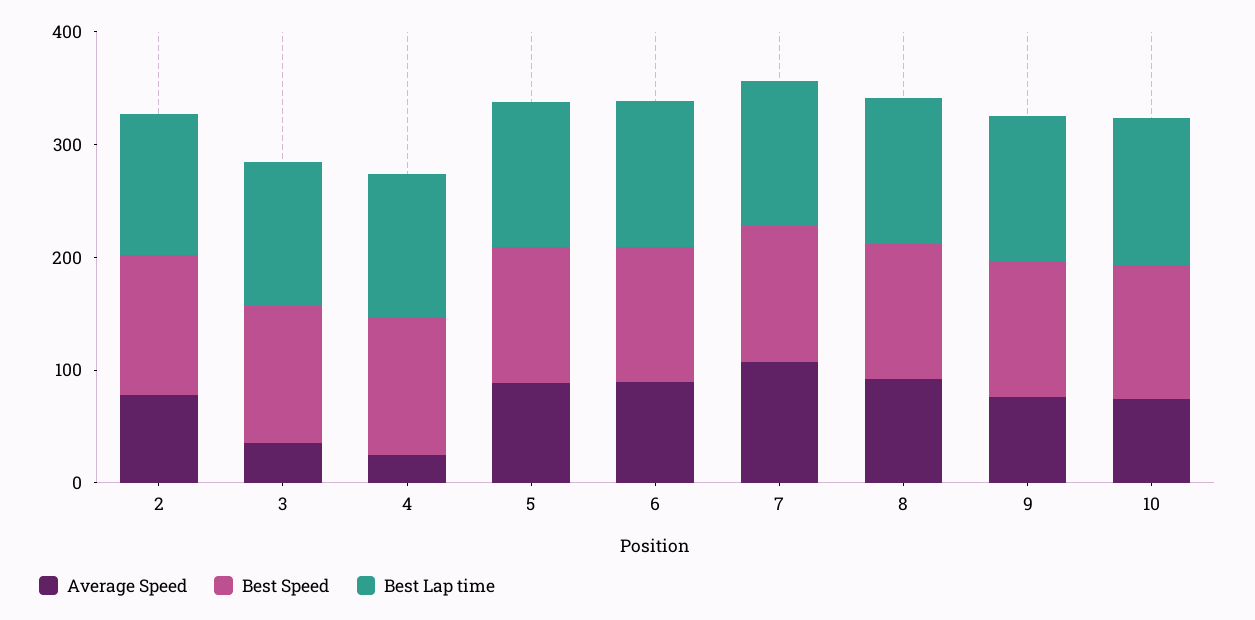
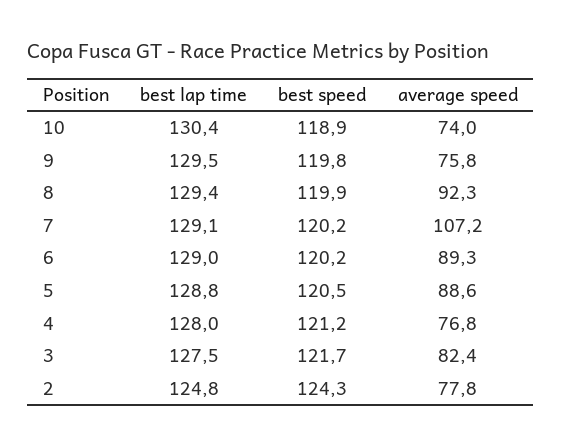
Average Speed, 3: 40 -> 82.4
Average Speed, 4: 20 -> 76.8

